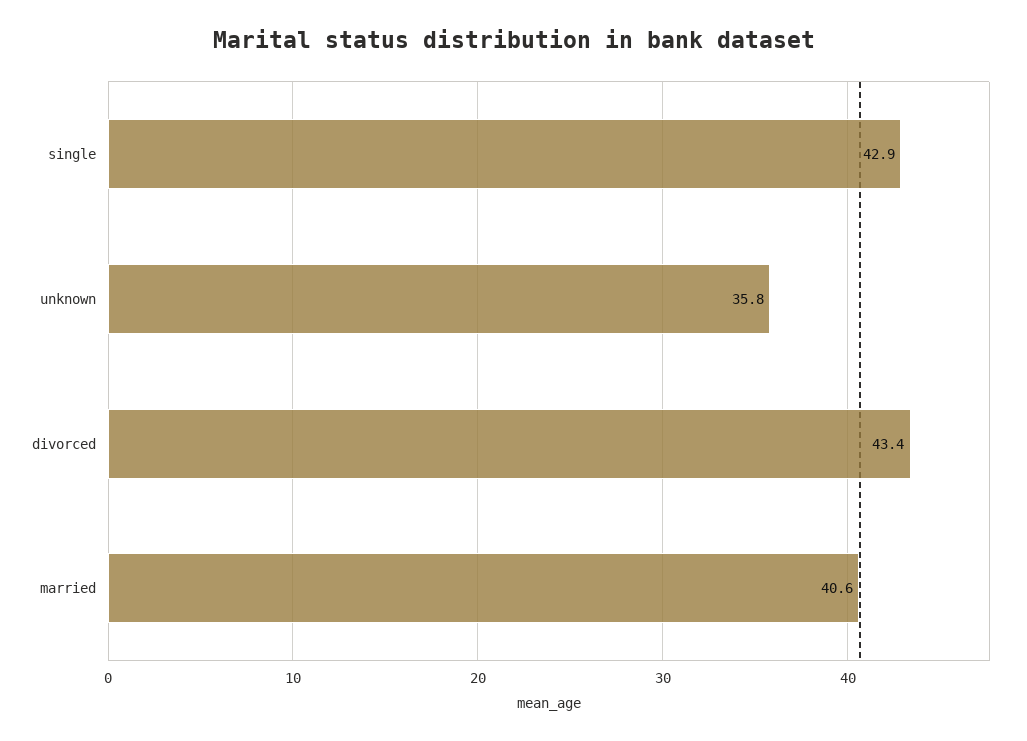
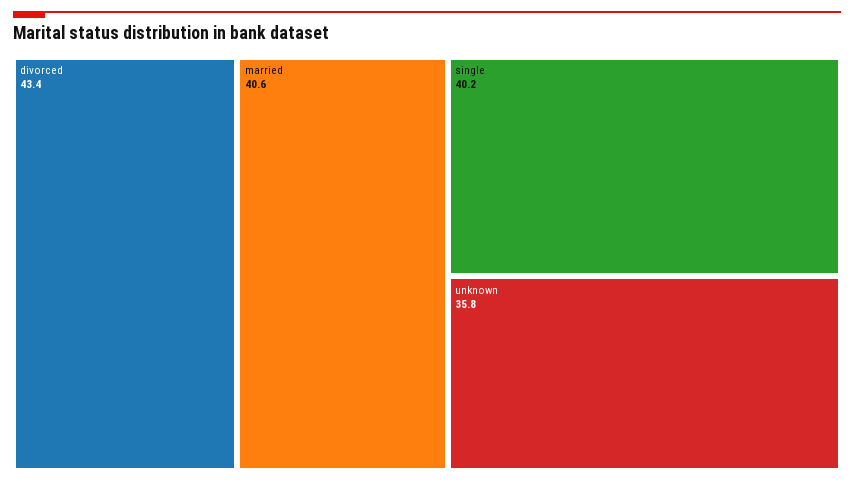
single: 42.9 -> 40.2

